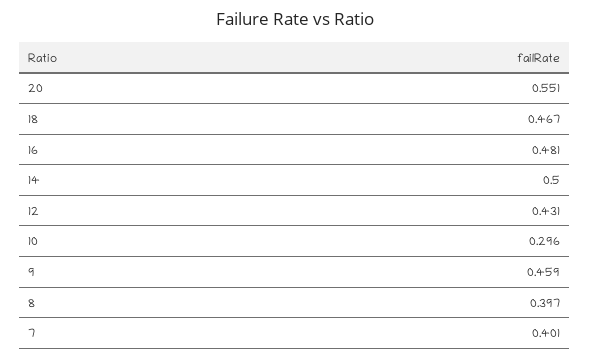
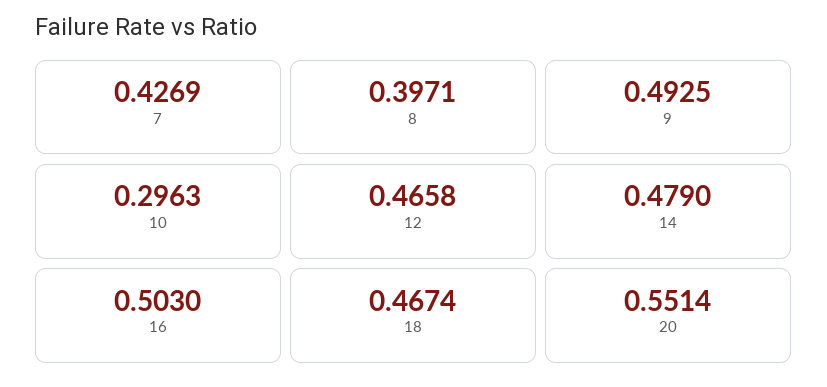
16: 0.481 -> 0.503
14: 0.5 -> 0.479
12: 0.431 -> 0.4658
9: 0.459 -> 0.4925
7: 0.401 -> 0.4269

